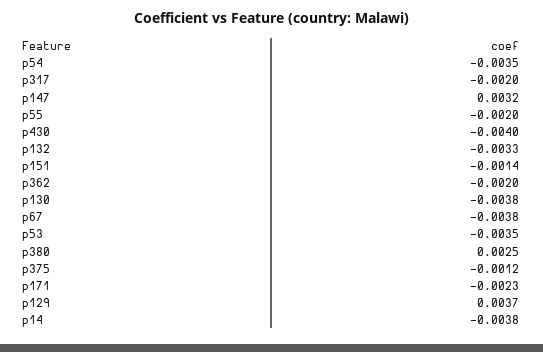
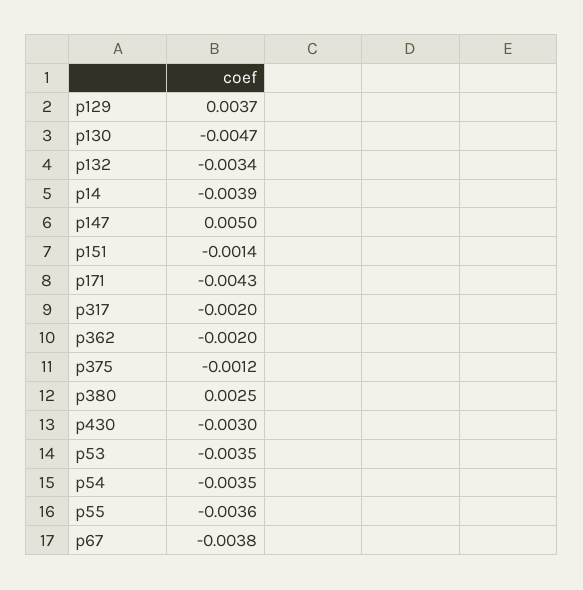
p147: 0.0032 -> 0.005
p55: -0.002 -> -0.0036
p430: -0.004 -> -0.003
p132: -0.0033 -> -0.0034
p130: -0.0038 -> -0.0047
p171: -0.0023 -> -0.0043
p14: -0.0038 -> -0.0039

